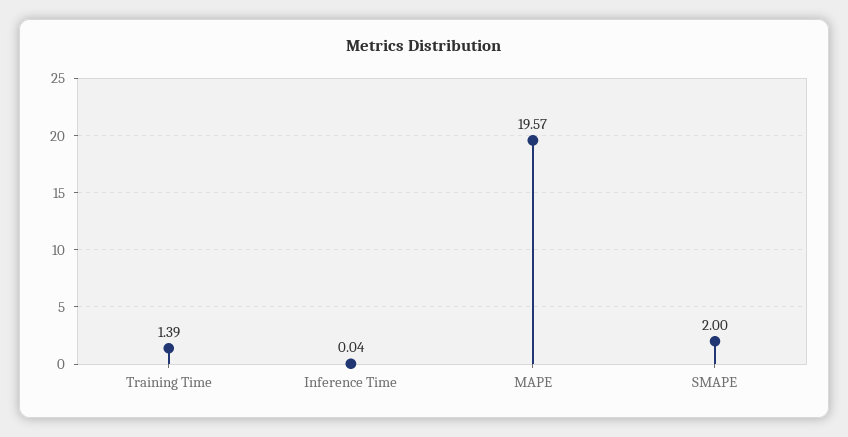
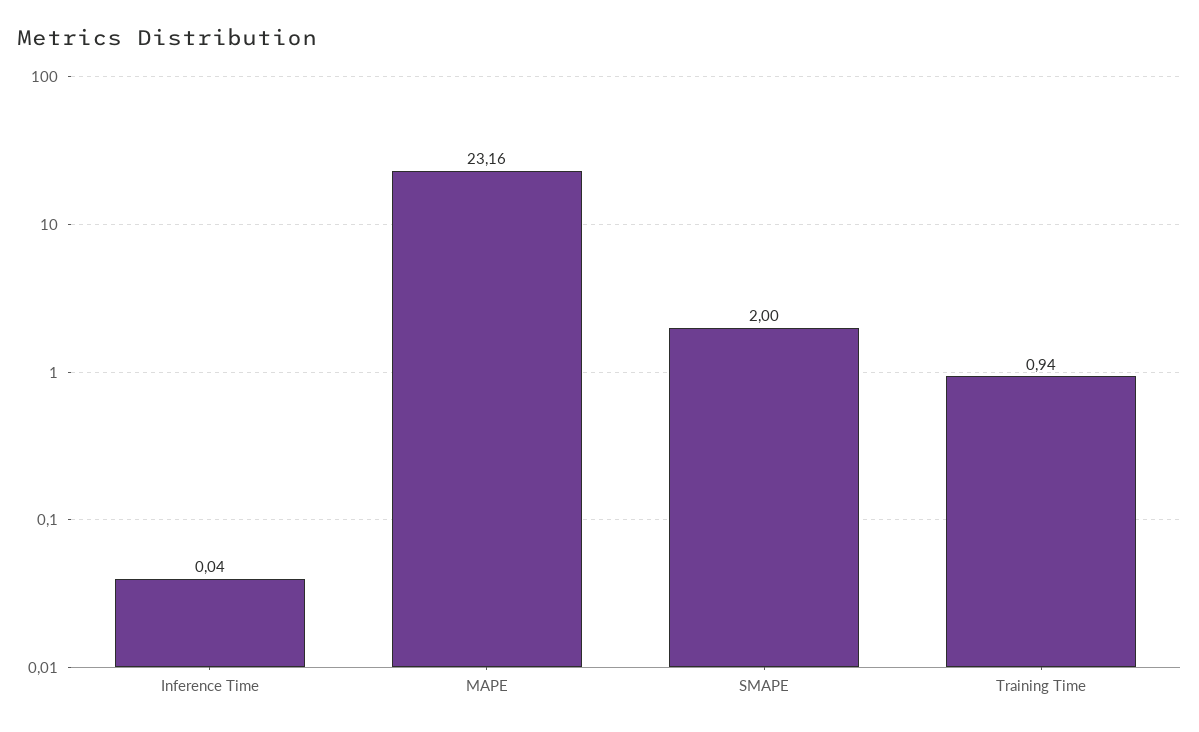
Training Time: 1.39 -> 0.94
MAPE: 19.57 -> 23.16

